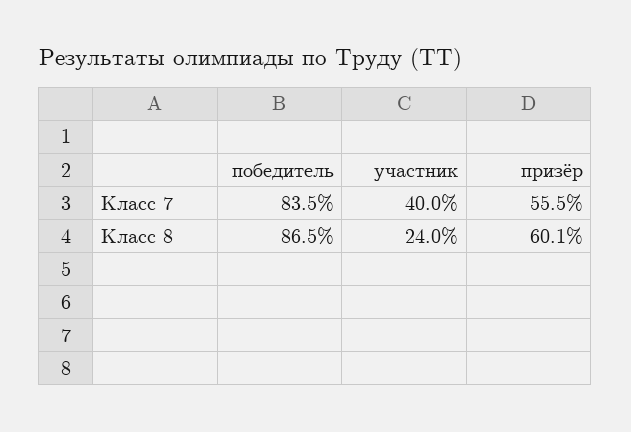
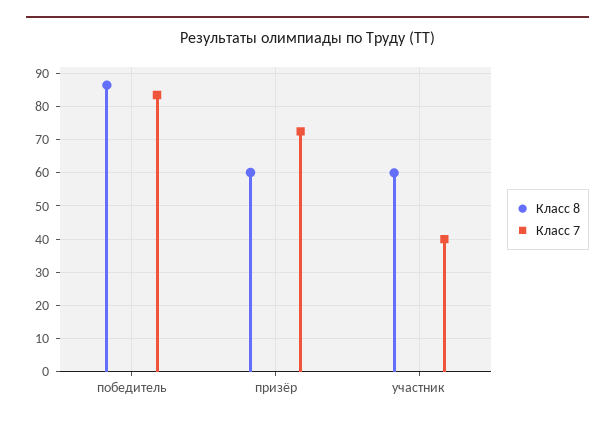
Класс 7, призёр: 55.5 -> 72
Класс 8, участник: 24 -> 60

